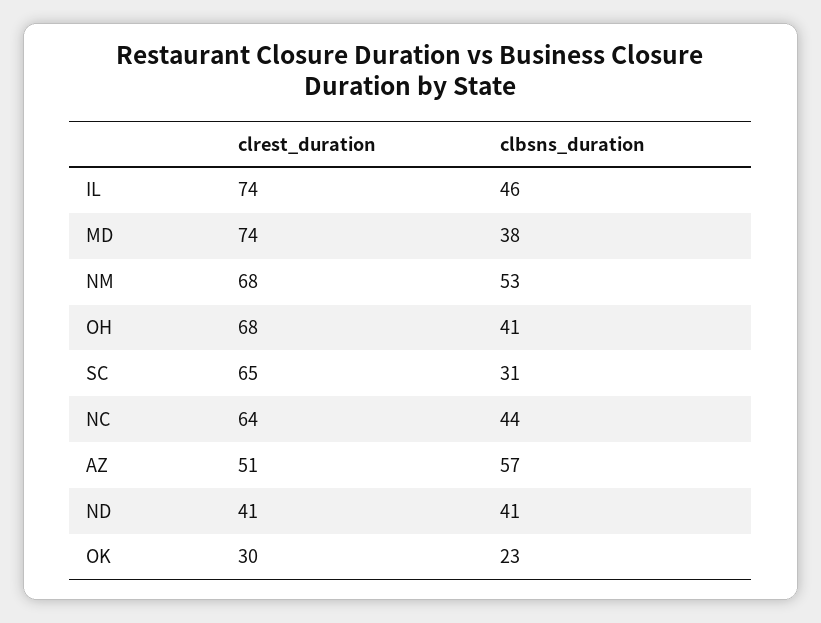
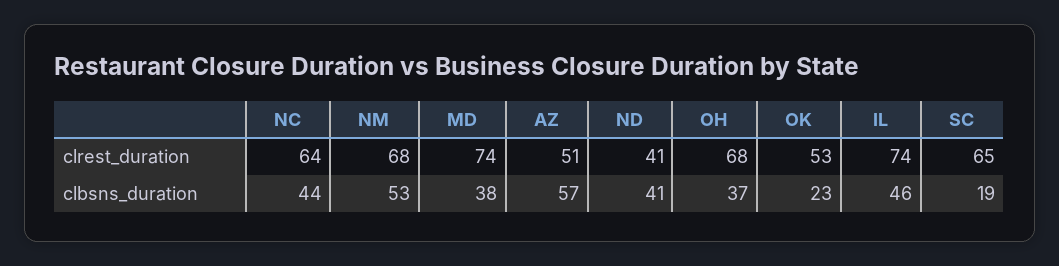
clbsns_duration, OH: 41 -> 37
clbsns_duration, SC: 31 -> 19
clrest_duration, OK: 30 -> 53

